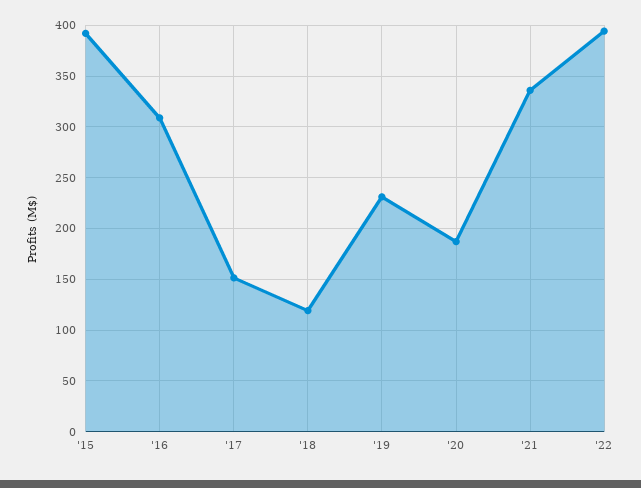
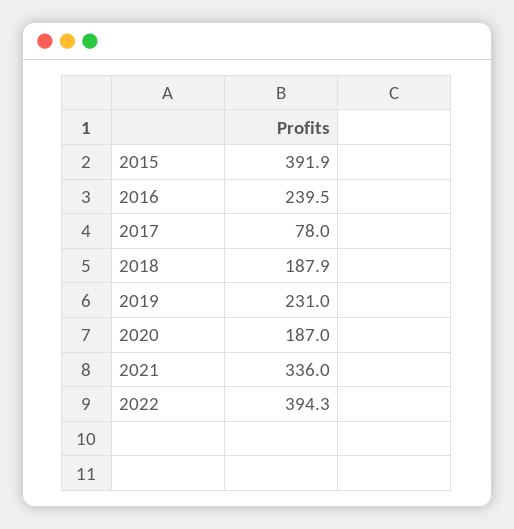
'16: 310 -> 239.5
'17: 150 -> 78
'18: 120 -> 187.9

